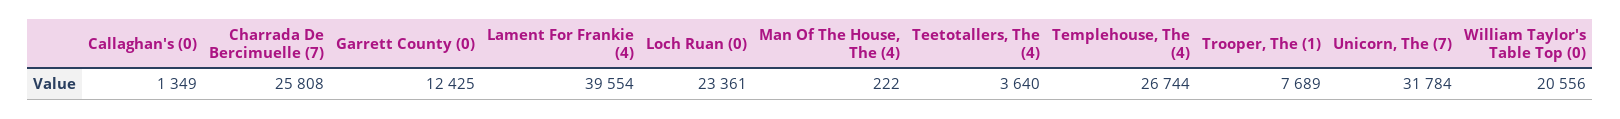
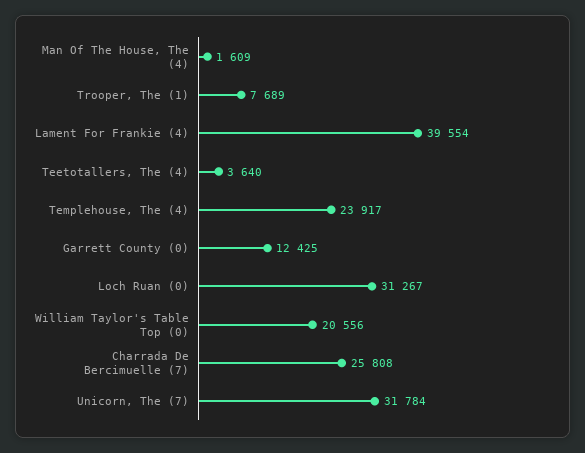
Callaghan's (0): 1349 -> none
Loch Ruan (0): 23361 -> 31267
Man Of The House, The (4): 222 -> 1609
Templehouse, The (4): 26744 -> 23917

